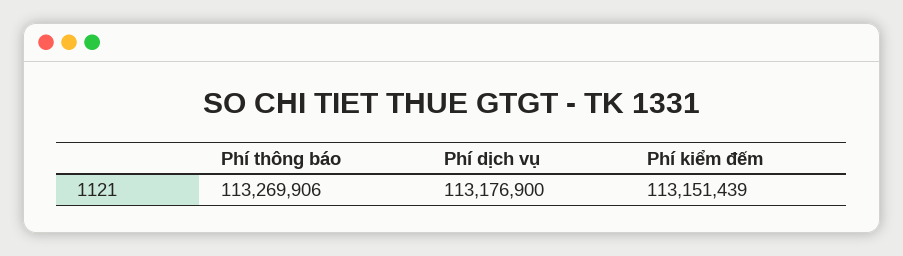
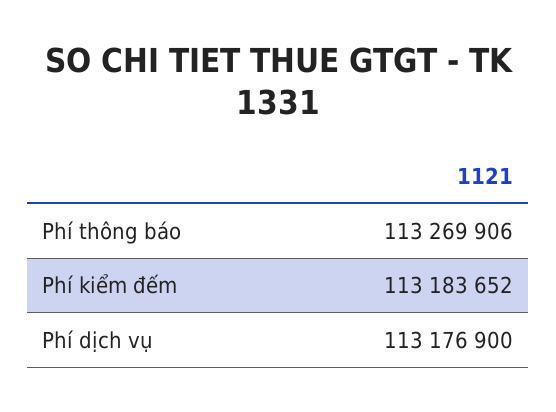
Phí kiểm đếm: 113151439 -> 113183652

